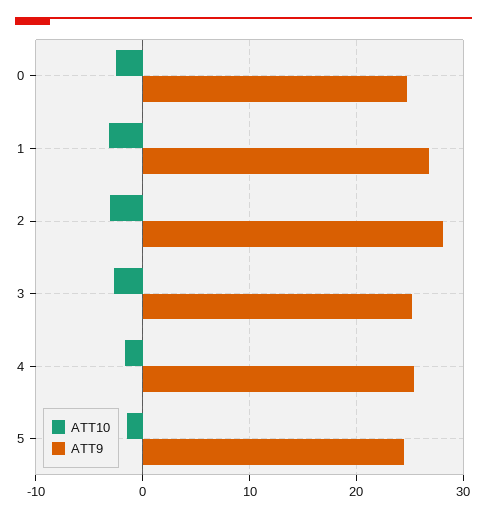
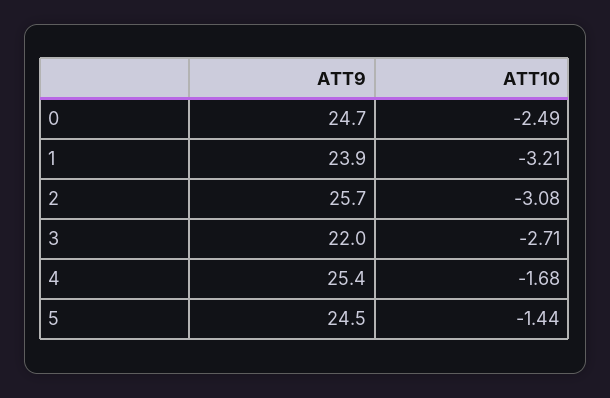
ATT9, 1: 27 -> 23.9
ATT9, 2: 28 -> 25.7
ATT9, 3: 25 -> 22

